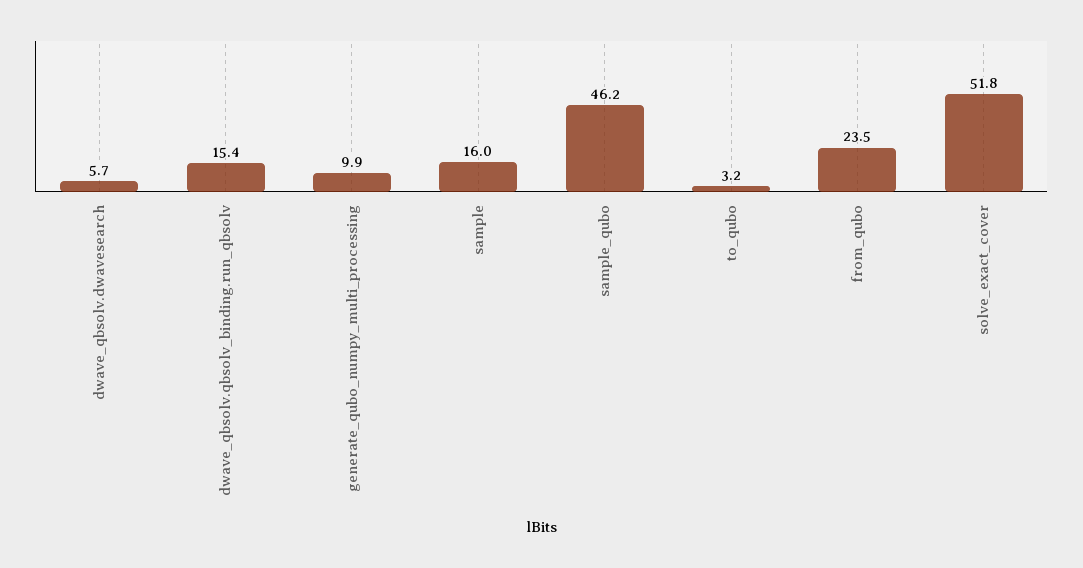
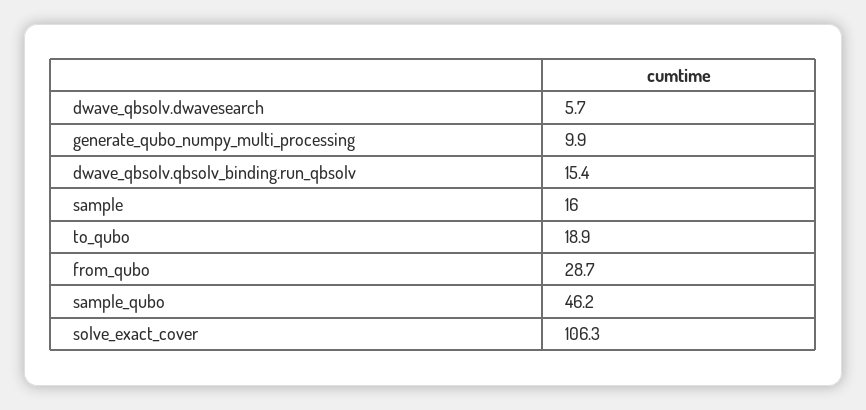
to_qubo: 3.2 -> 18.9
from_qubo: 23.5 -> 28.7
solve_exact_cover: 51.8 -> 106.3

